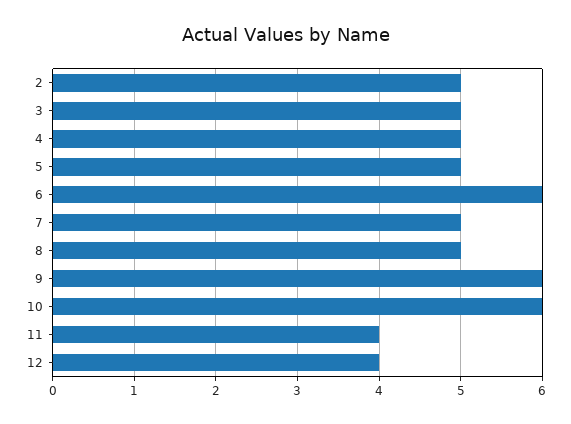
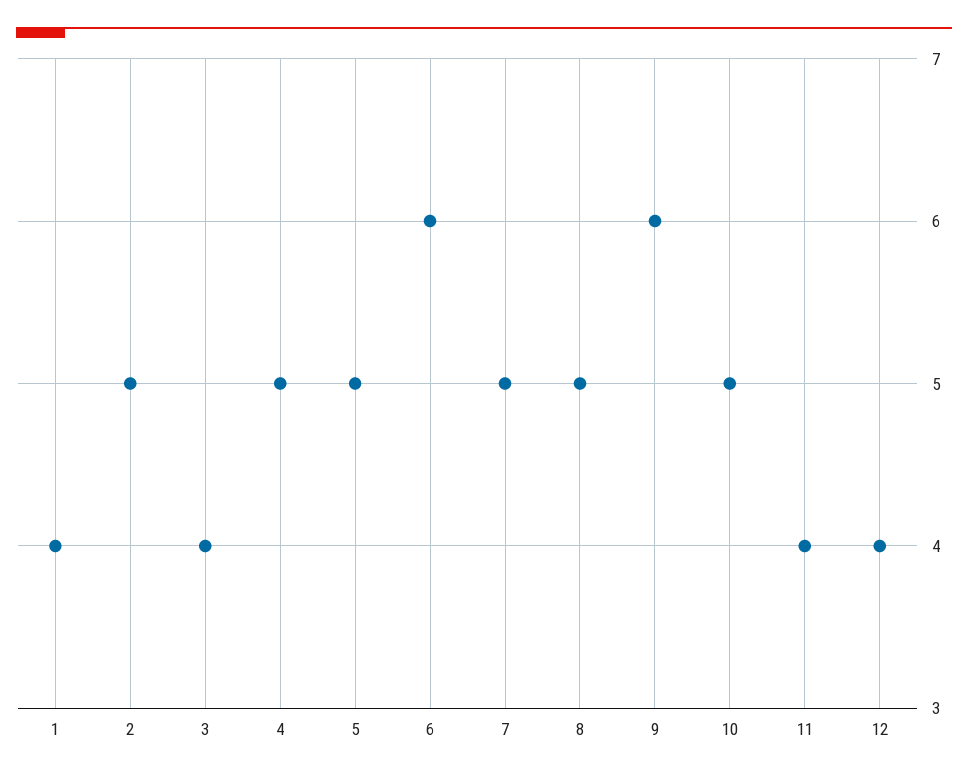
3: 5 -> 4
10: 6 -> 5
1: none -> 4

